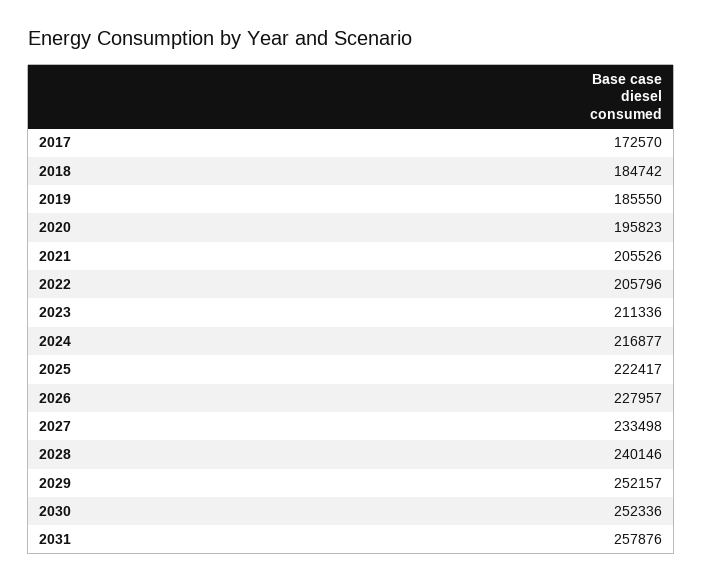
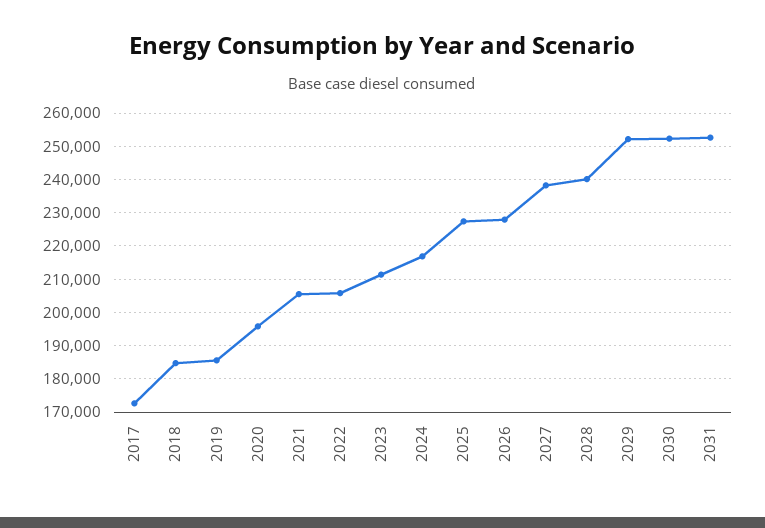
2025: 222417 -> 228000
2027: 233498 -> 238000
2031: 257876 -> 252000

